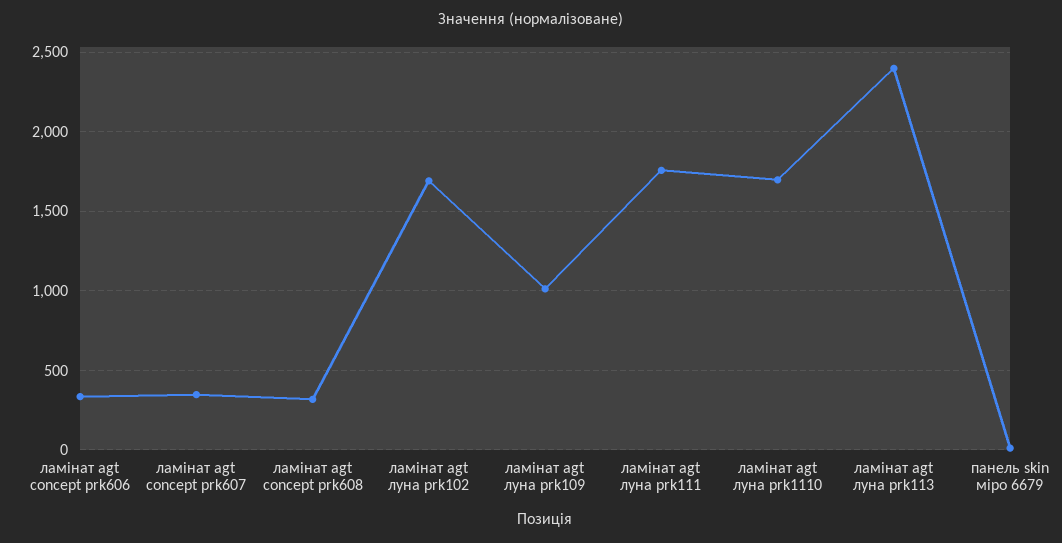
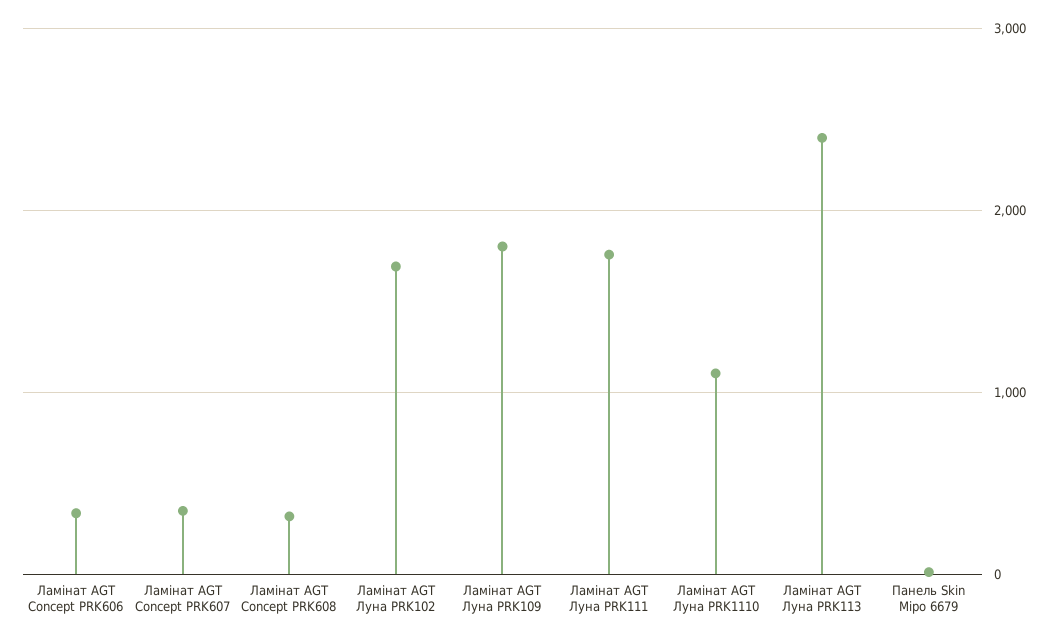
ламінат agt луна prk109: 1000 -> 1800
ламінат agt луна prk1110: 1700 -> 1100

